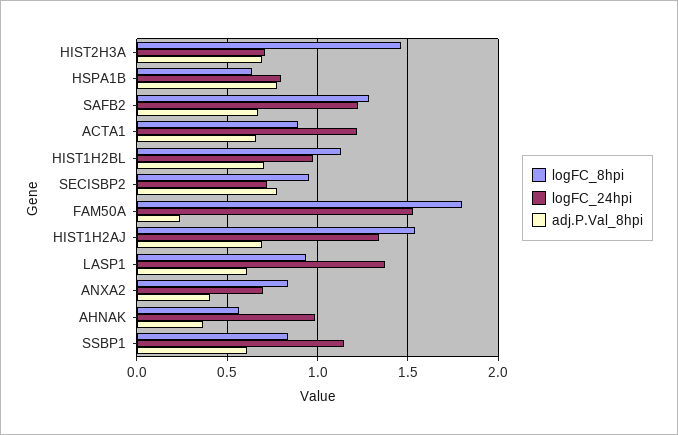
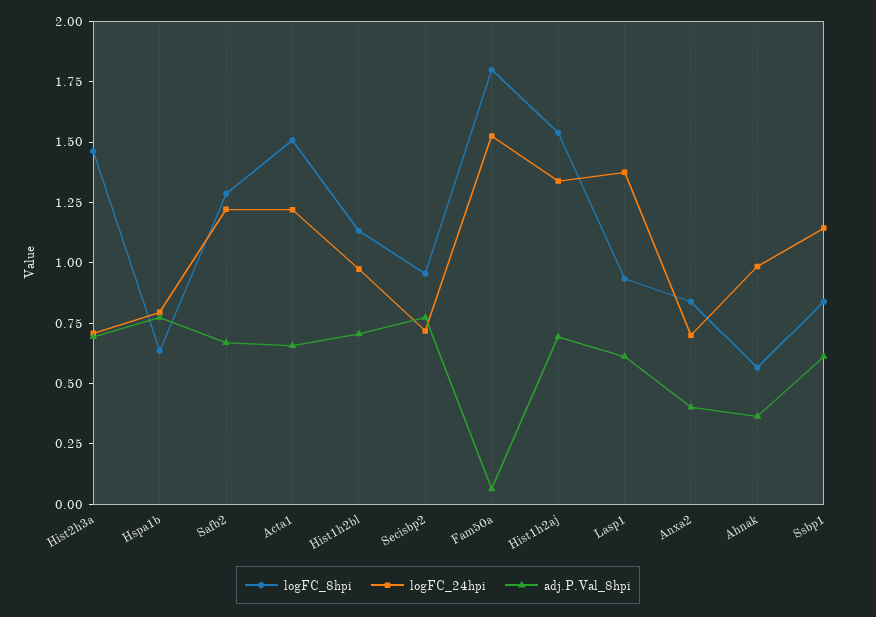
logFC_8hpi, ACTA1: 0.9 -> 1.5
adj.P.Val_8hpi, FAM50A: 0.25 -> 0.05

